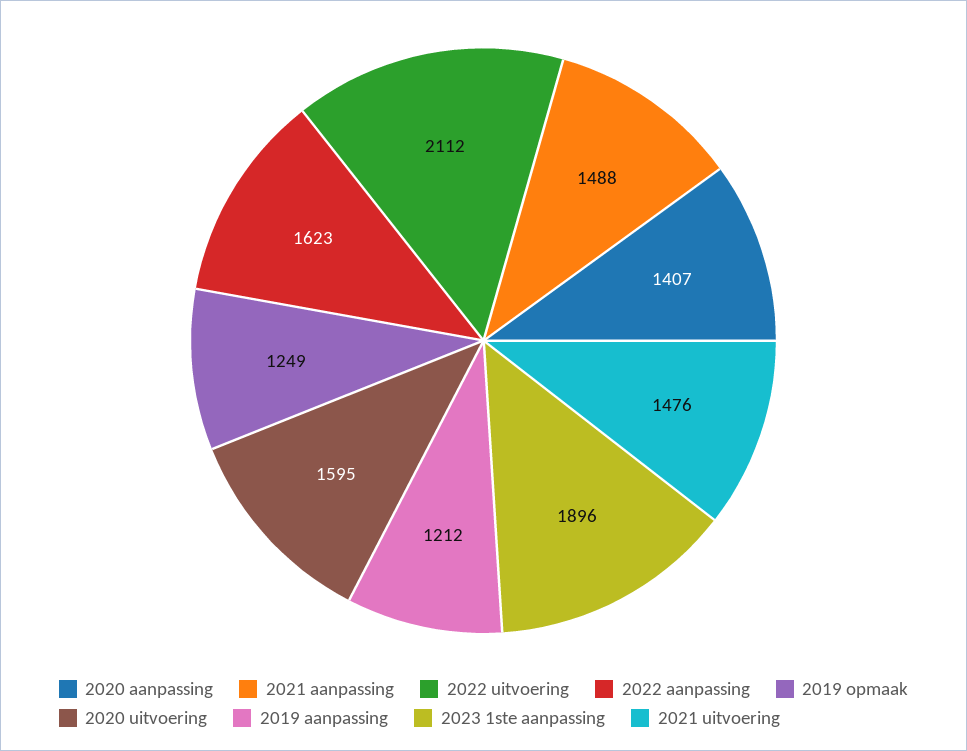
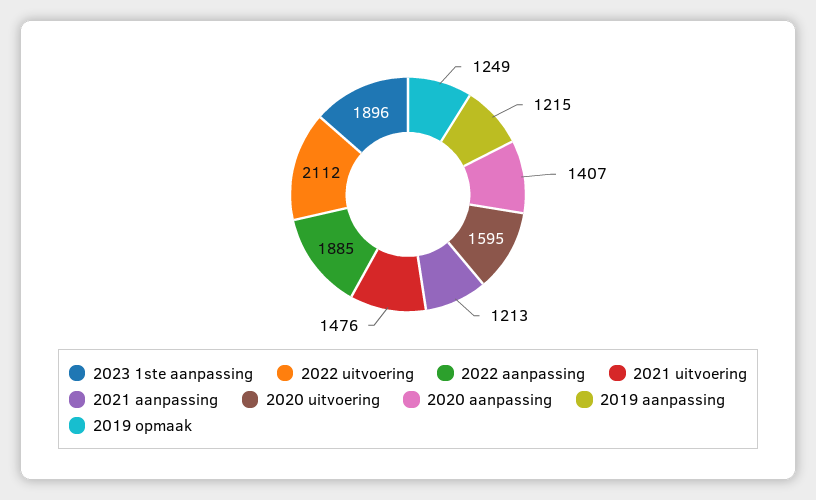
2021 aanpassing: 1488 -> 1213
2022 aanpassing: 1623 -> 1885
2019 aanpassing: 1212 -> 1215

